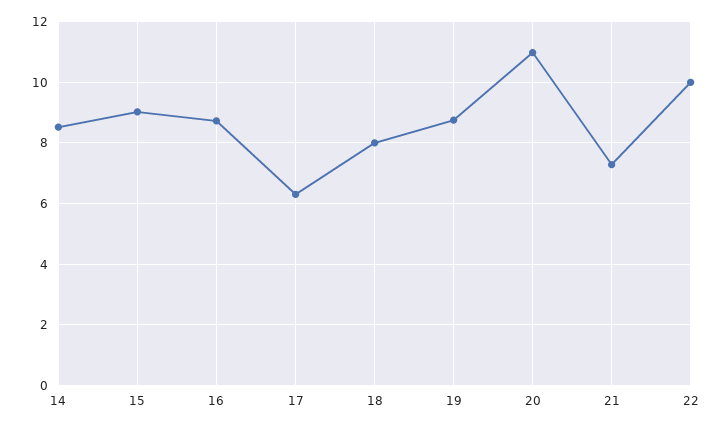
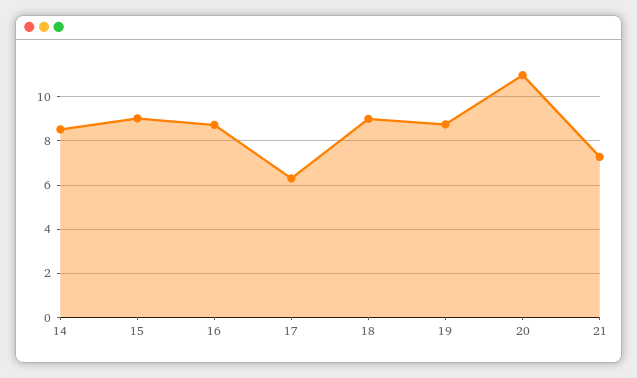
18: 8 -> 9
22: 10 -> none

